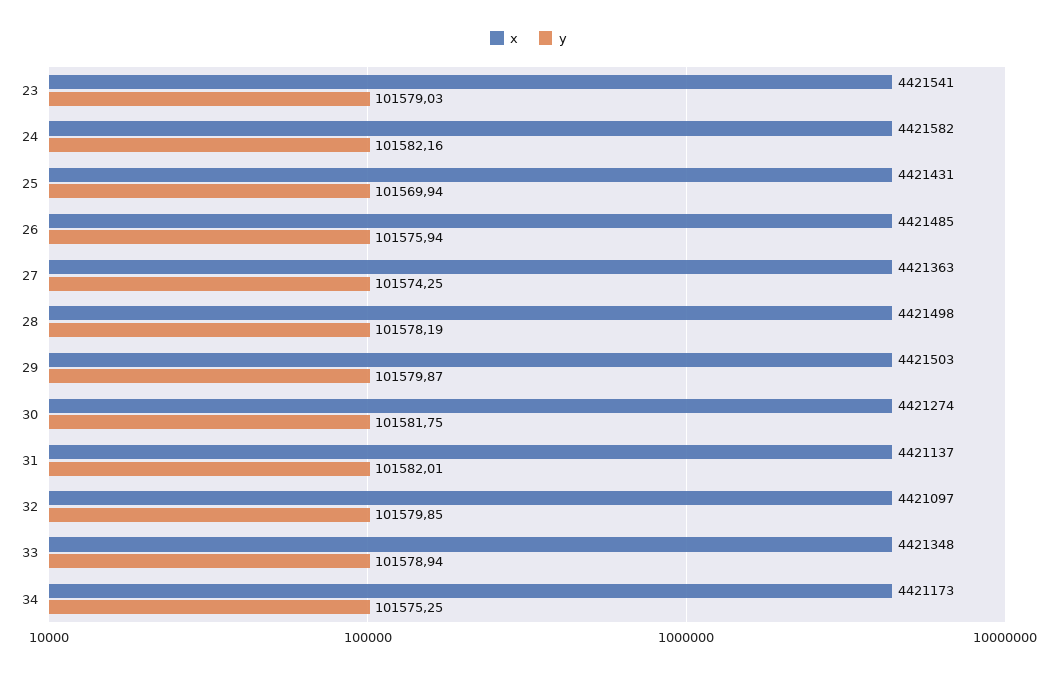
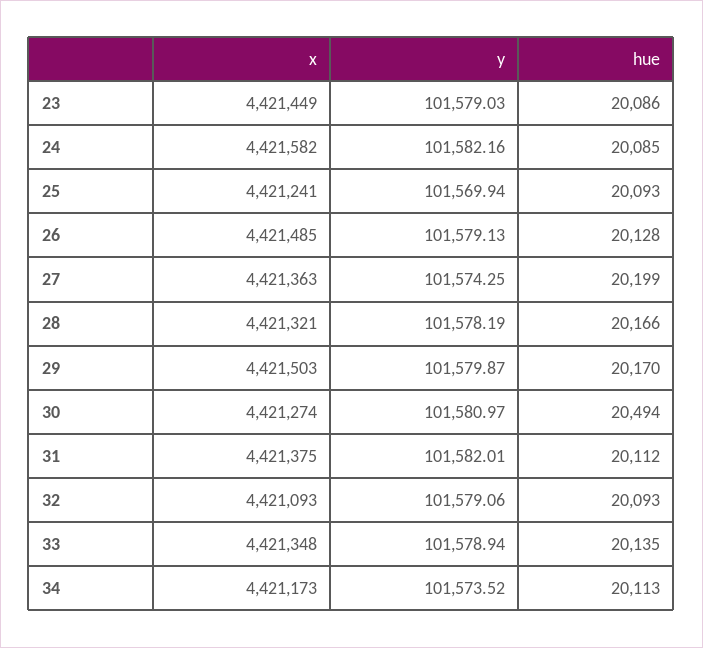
x, 23: 4421541 -> 4421449
x, 25: 4421431 -> 4421241
y, 26: 101575.94 -> 101579.13
x, 28: 4421498 -> 4421321
y, 30: 101581.75 -> 101580.97
x, 31: 4421137 -> 4421375
x, 32: 4421097 -> 4421093
y, 32: 101579.85 -> 101579.06
y, 34: 101575.25 -> 101573.52
hue, 23: none -> 20086
hue, 24: none -> 20085
hue, 25: none -> 20093
hue, 26: none -> 20128
hue, 27: none -> 20199
hue, 28: none -> 20166
hue, 29: none -> 20170
hue, 30: none -> 20494
hue, 31: none -> 20112
hue, 32: none -> 20093
hue, 33: none -> 20135
hue, 34: none -> 20113

